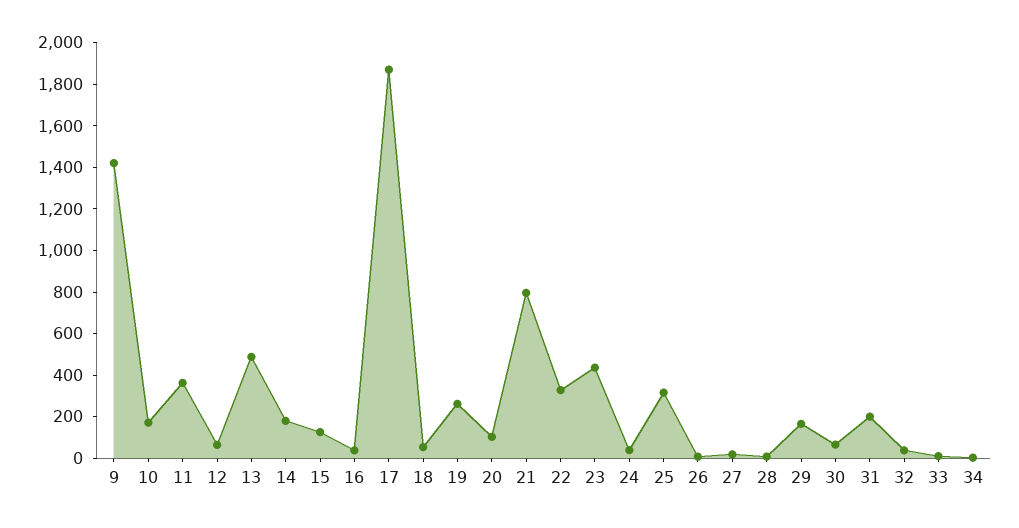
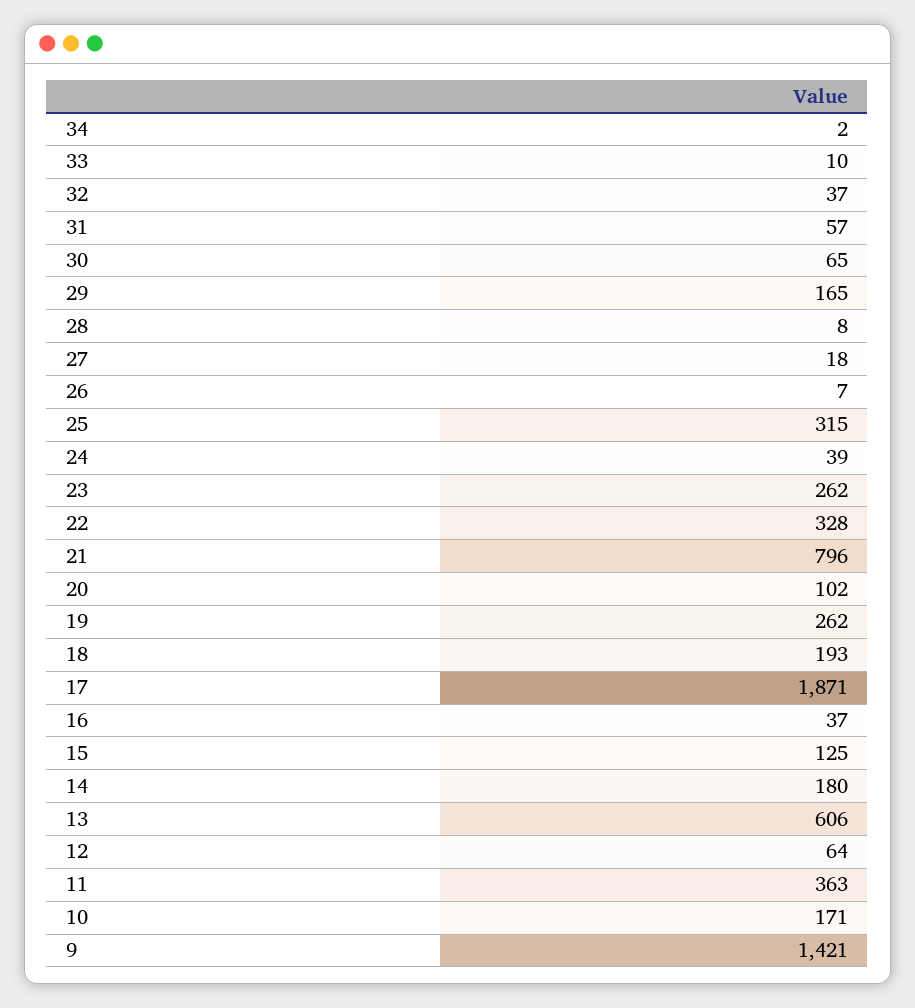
13: 500 -> 606
18: 50 -> 193
23: 450 -> 262
31: 200 -> 57

